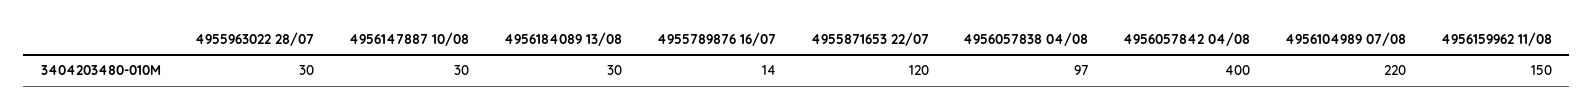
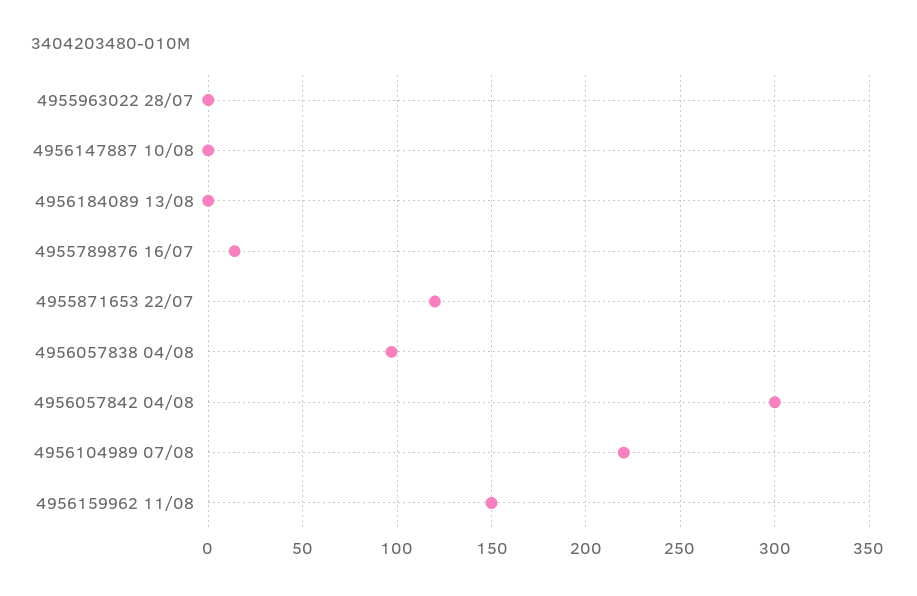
4955963022 28/07: 30 -> 0
4956147887 10/08: 30 -> 0
4956184089 13/08: 30 -> 0
4956057842 04/08: 400 -> 300

